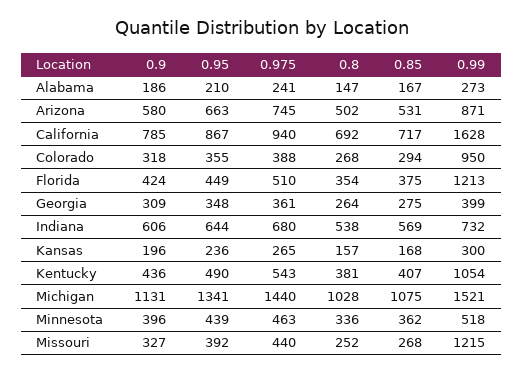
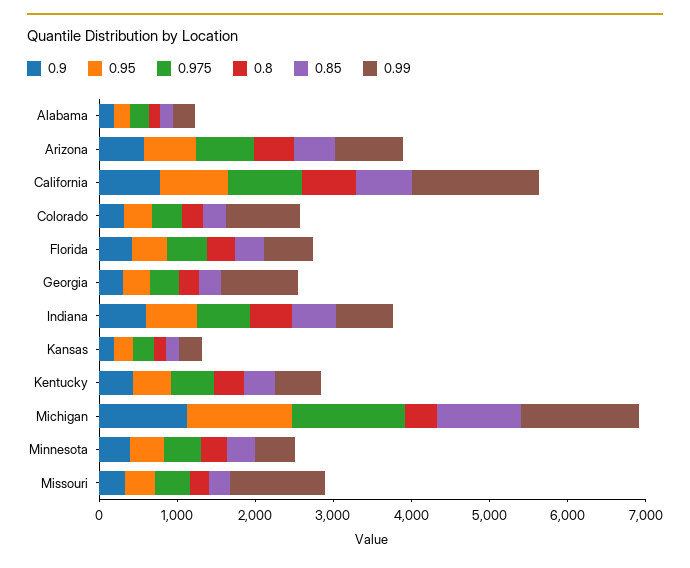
0.99, Florida: 1213 -> 600
0.99, Georgia: 399 -> 1000
0.99, Kentucky: 1054 -> 600
0.8, Michigan: 1028 -> 400

